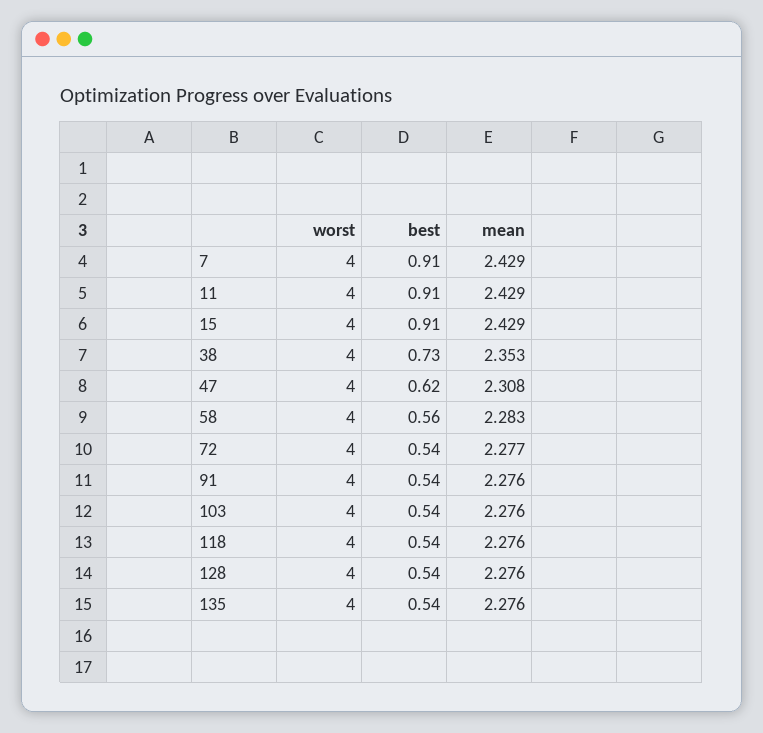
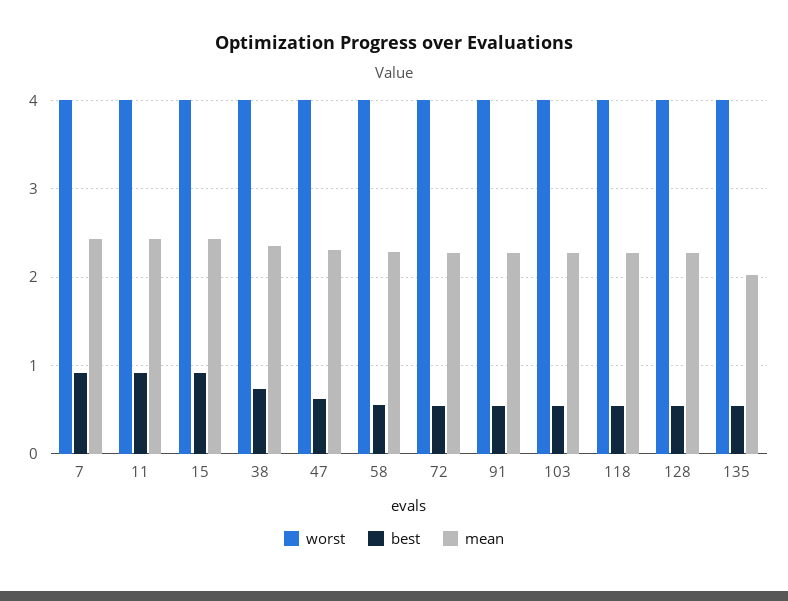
mean, 135: 2.276 -> 2

